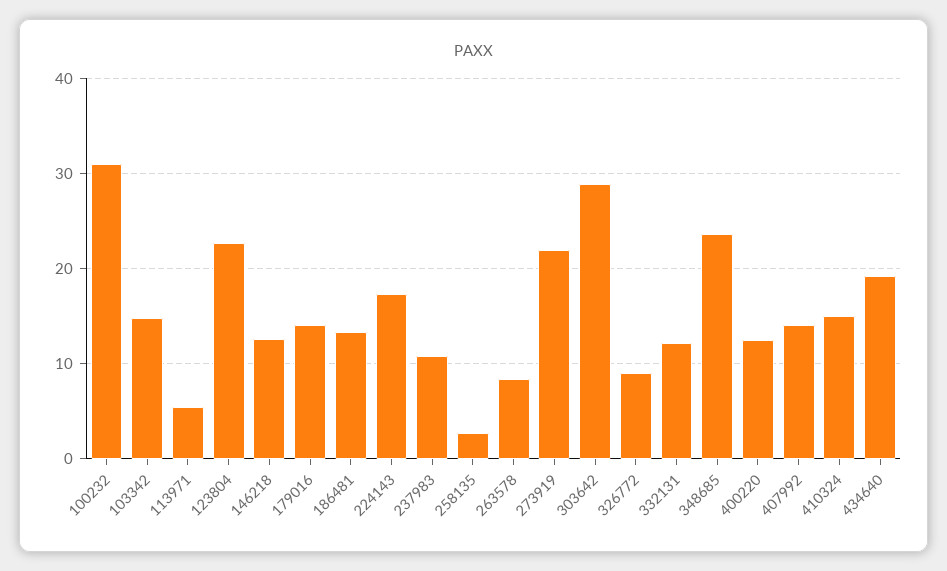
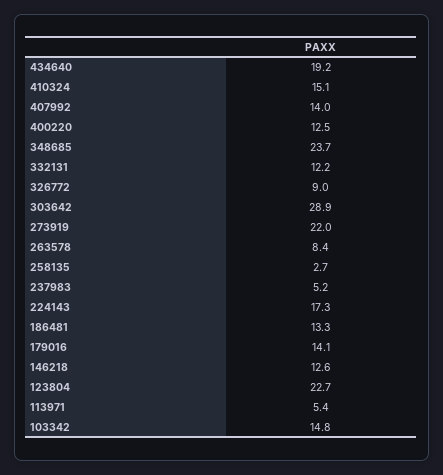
100232: 31 -> none
237983: 11 -> 5.2

